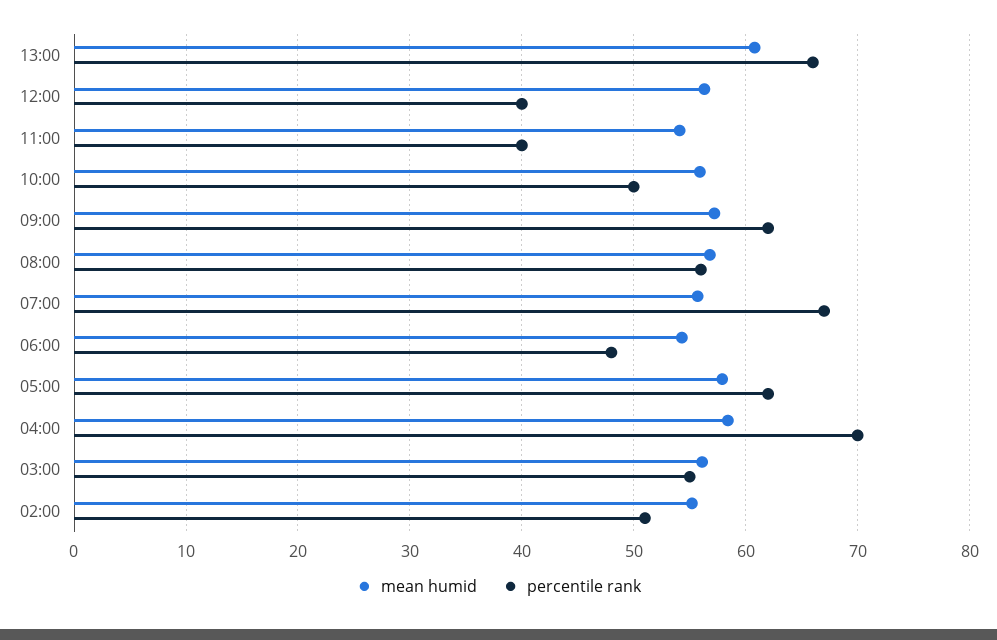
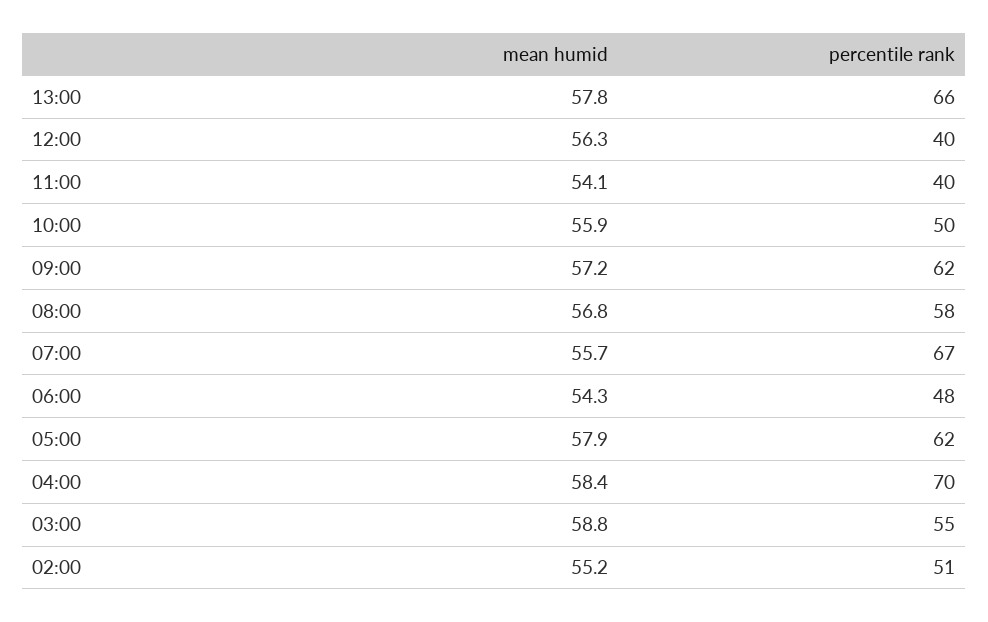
mean humid, 13:00: 61 -> 57.8
percentile rank, 08:00: 56 -> 58
mean humid, 03:00: 56 -> 58.8

